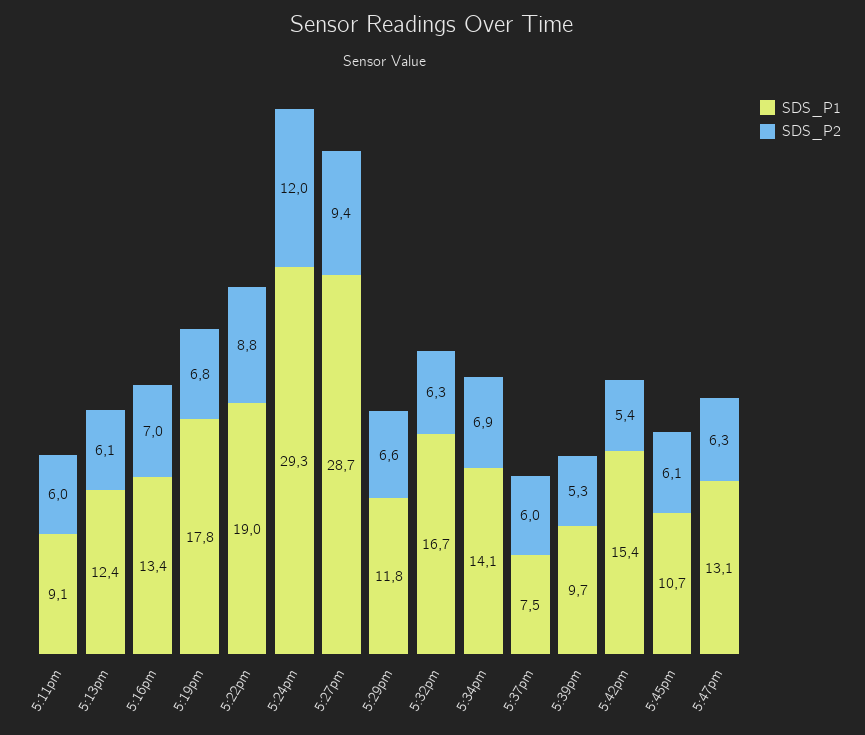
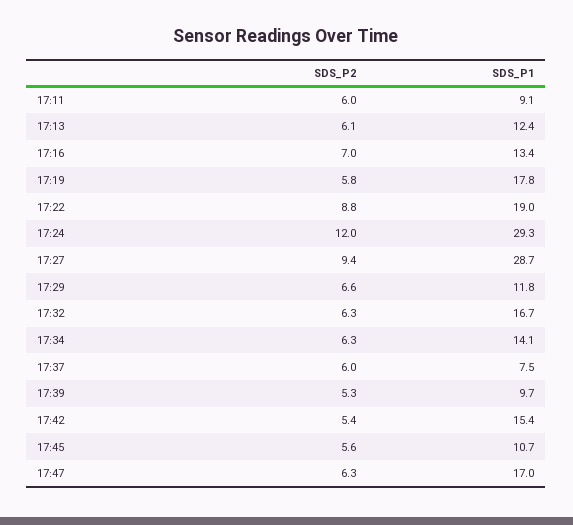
SDS_P2, 5:19pm: 6.8 -> 5.8
SDS_P2, 5:34pm: 6.9 -> 6.3
SDS_P2, 5:45pm: 6.1 -> 5.6
SDS_P1, 5:47pm: 13.1 -> 17

